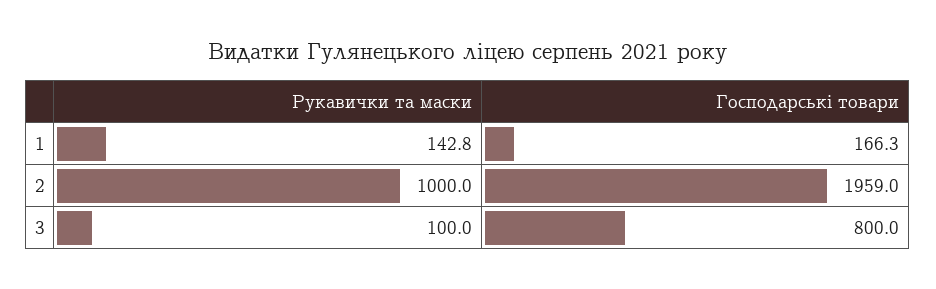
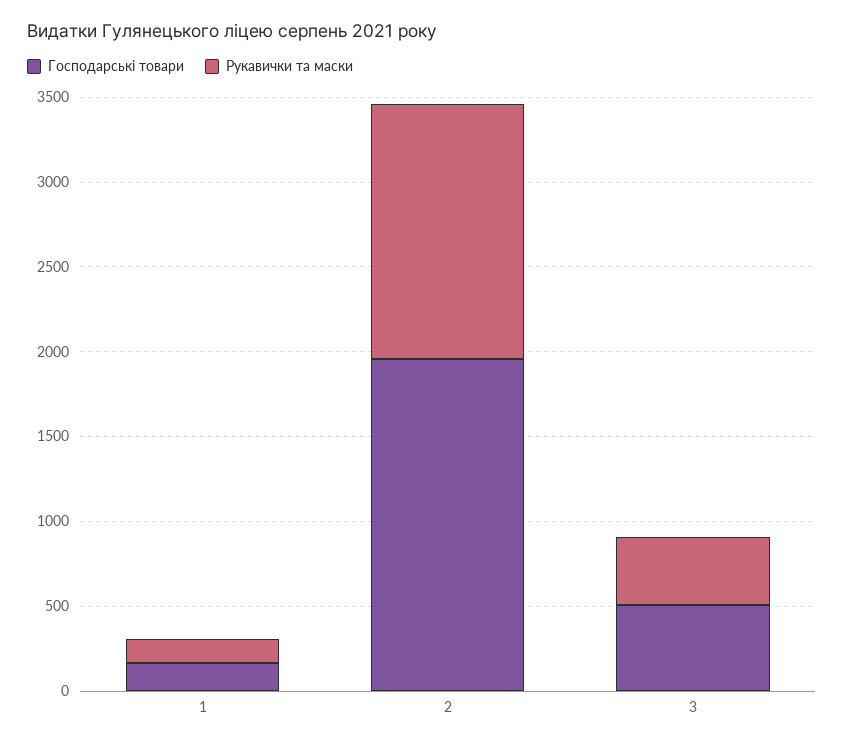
Рукавички та маски, 2: 1000 -> 1500
Рукавички та маски, 3: 100 -> 400
Господарські товари, 3: 800 -> 500

